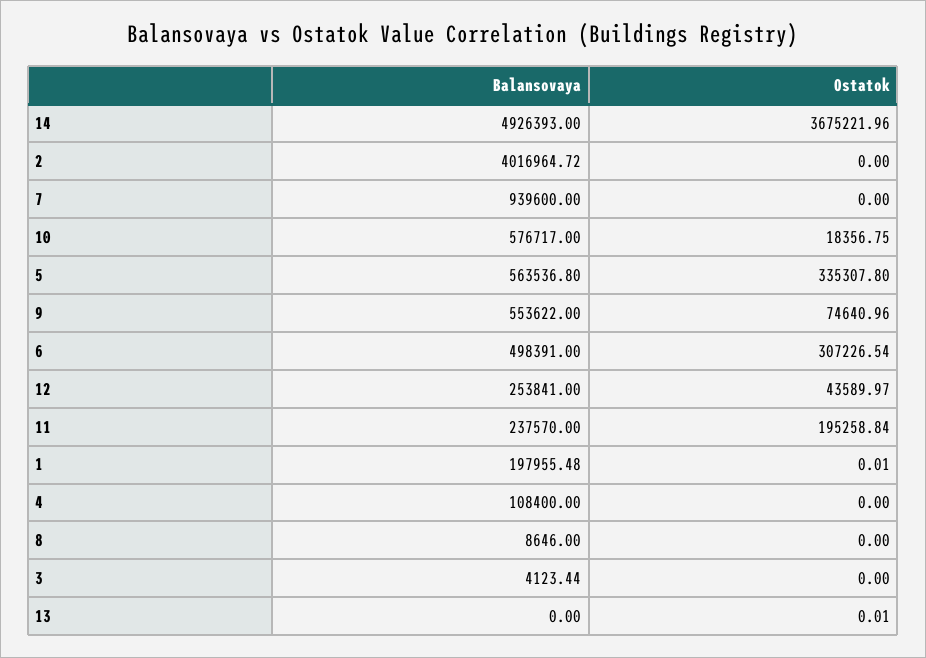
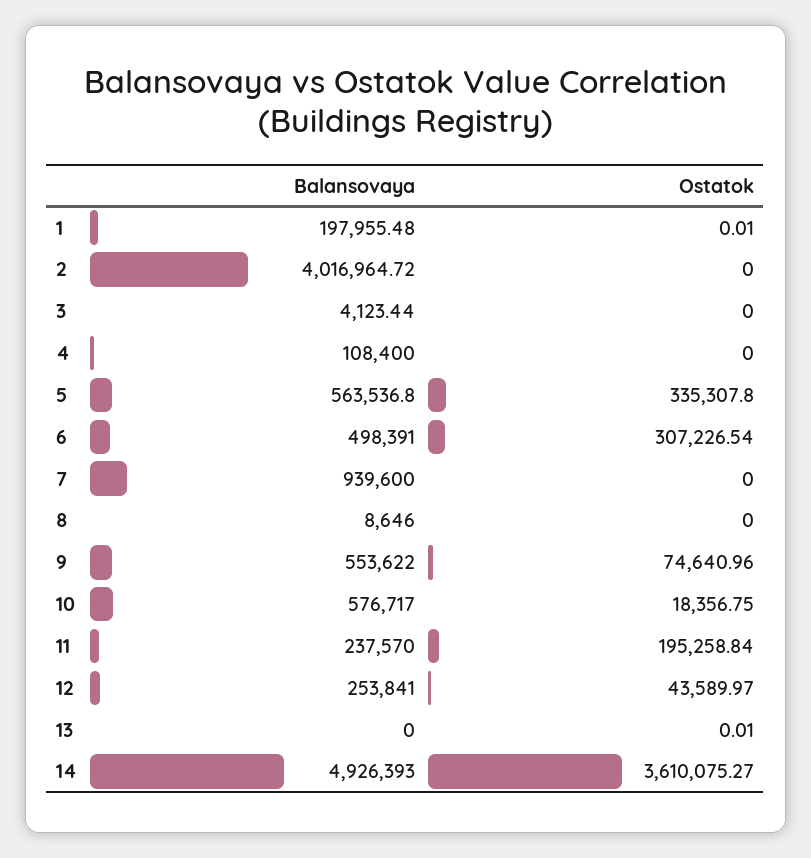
Ostatok, 14: 3675221.96 -> 3610075.27

